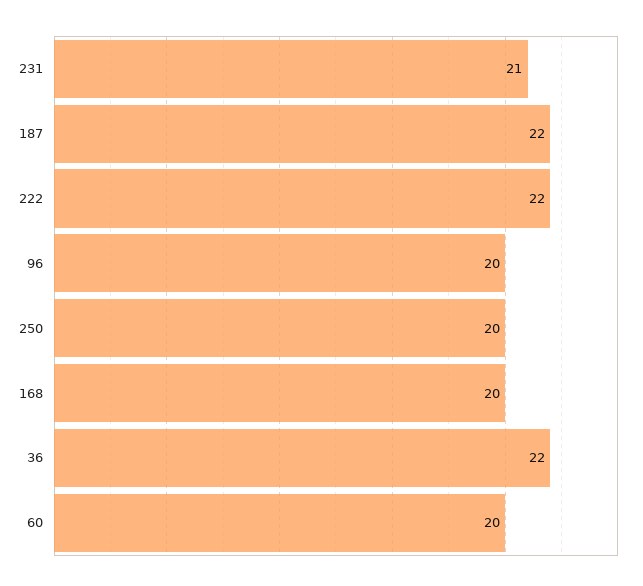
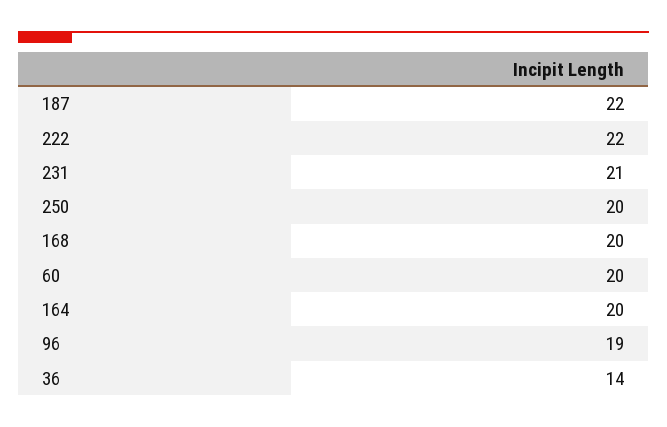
96: 20 -> 19
36: 22 -> 14
164: none -> 20

